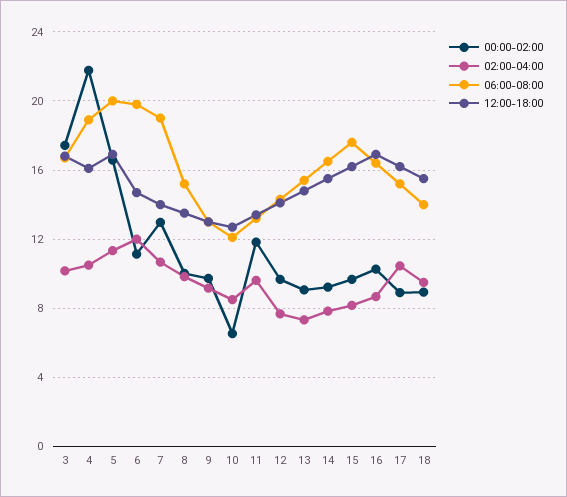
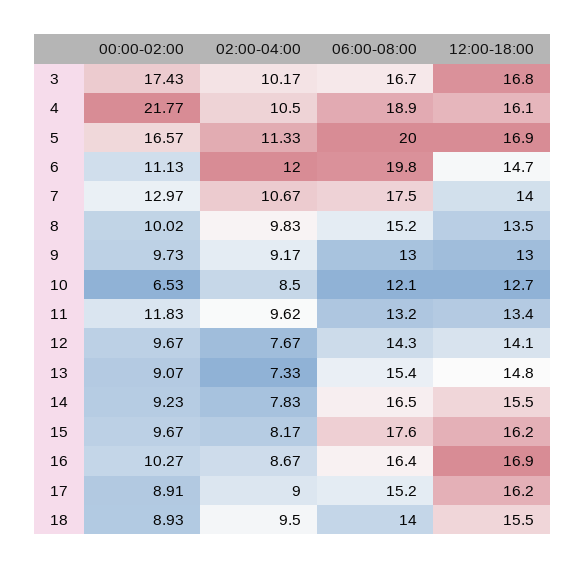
06:00-08:00, 7: 19 -> 17.5
02:00-04:00, 17: 10.5 -> 9

